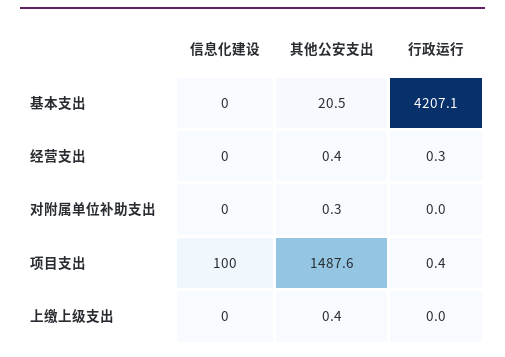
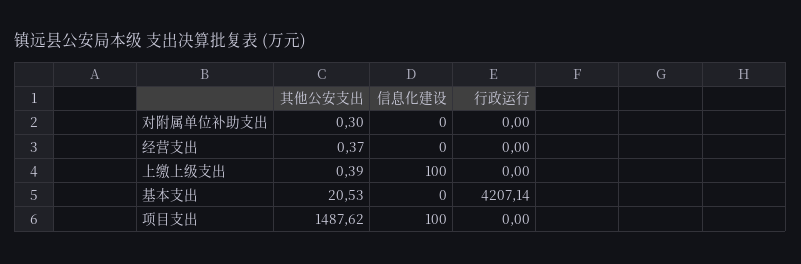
行政运行, 经营支出: 0.3 -> 0
行政运行, 项目支出: 0.4 -> 0
信息化建设, 上缴上级支出: 0 -> 100

